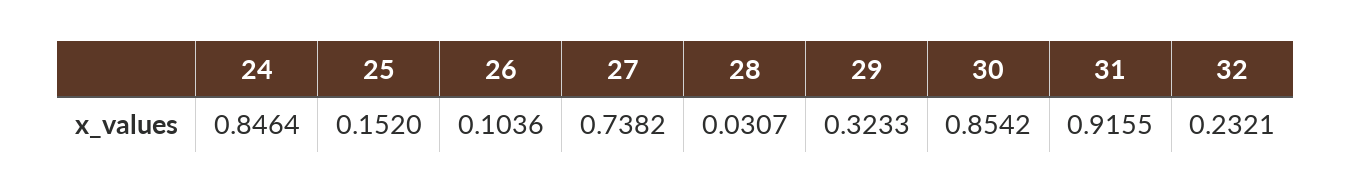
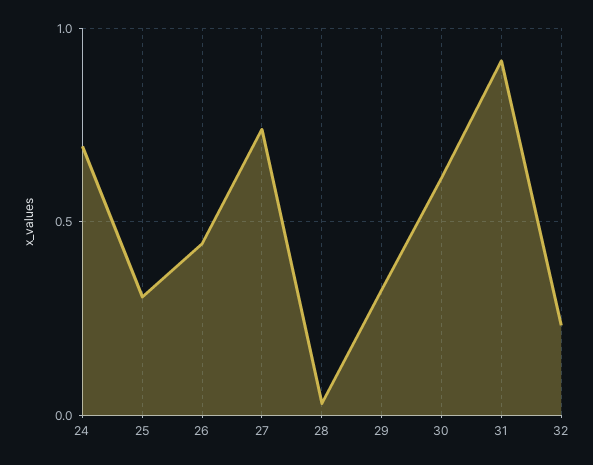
24: 0.8464 -> 0.7
25: 0.152 -> 0.3
26: 0.1036 -> 0.45
30: 0.8542 -> 0.6

